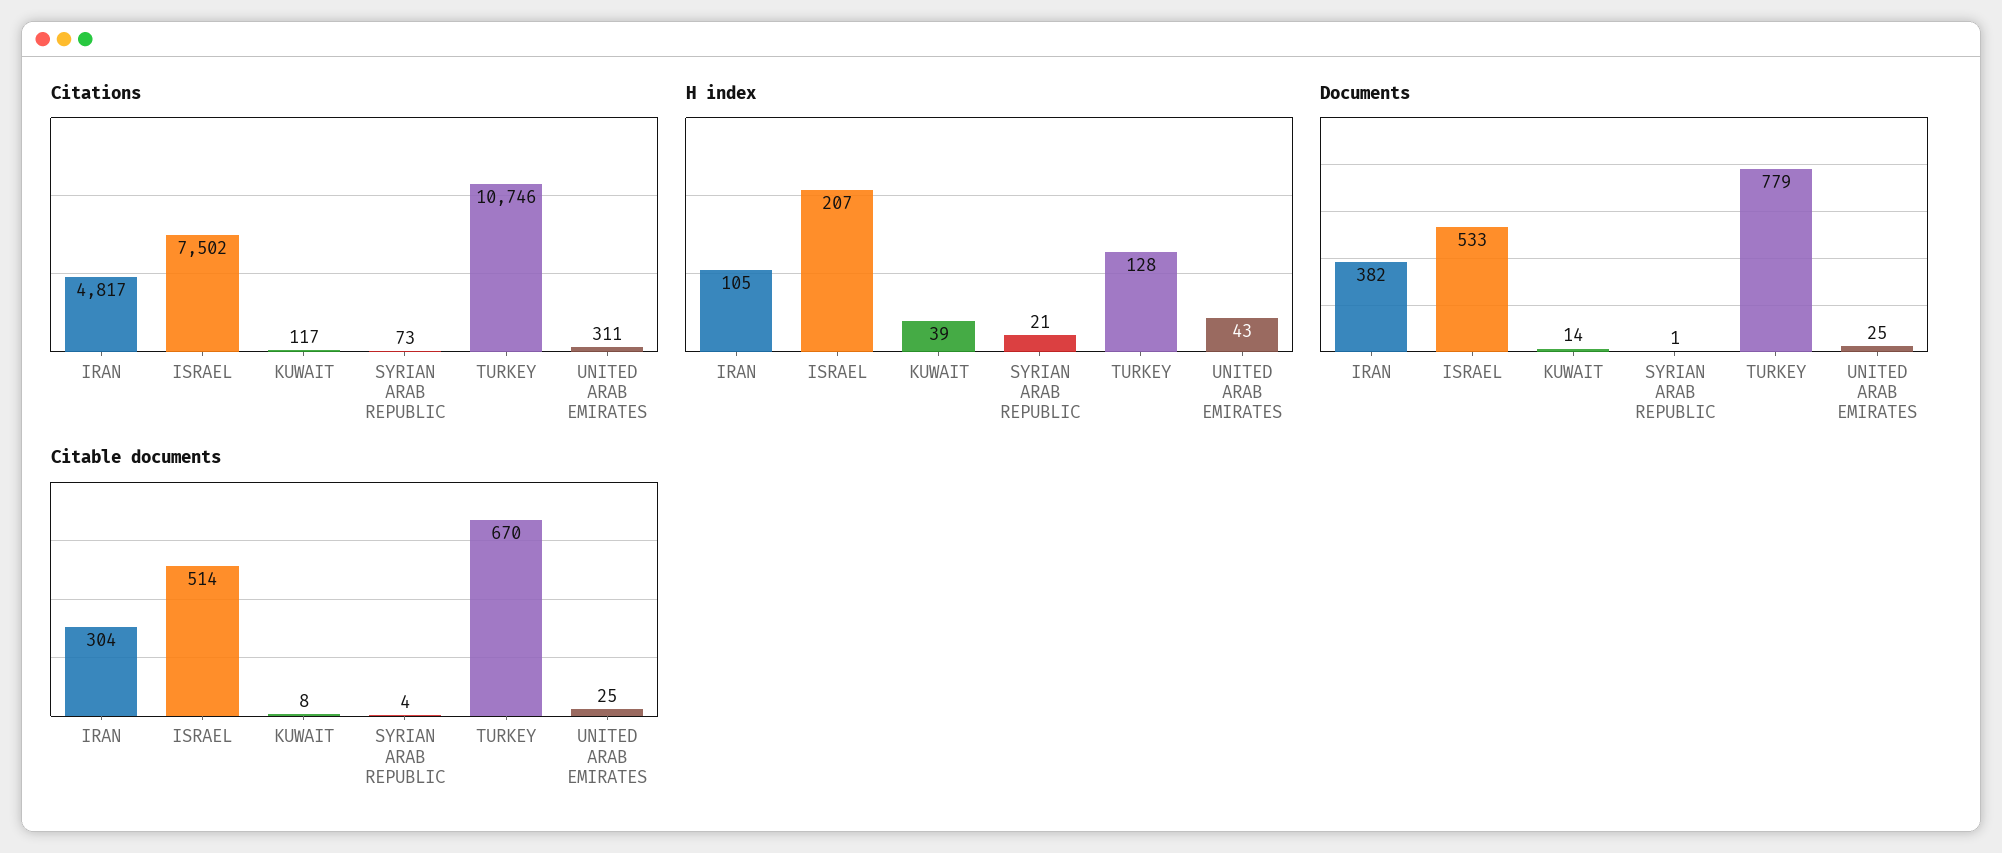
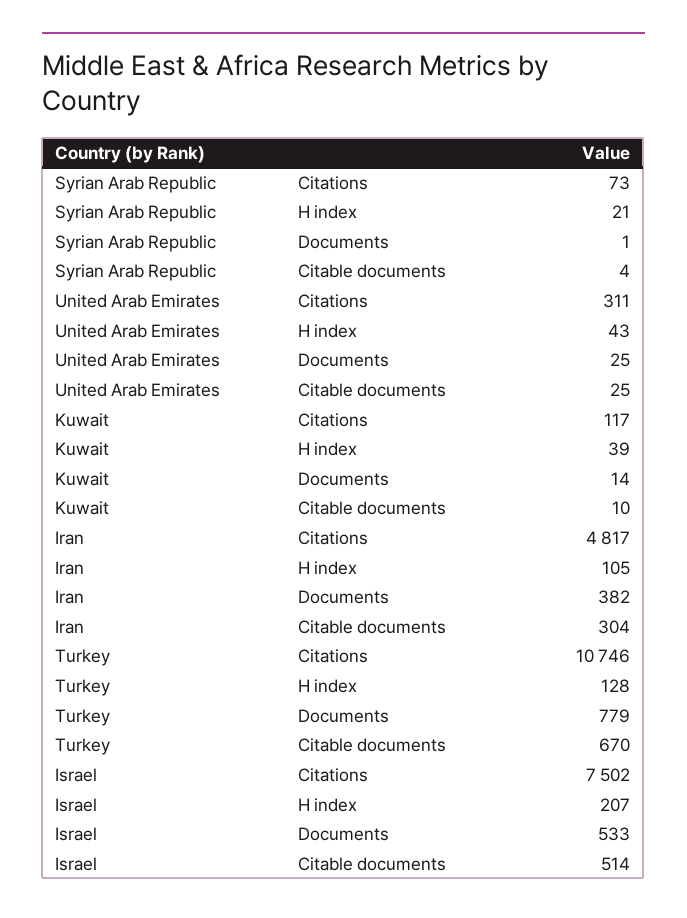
Citable documents, KUWAIT: 8 -> 10

